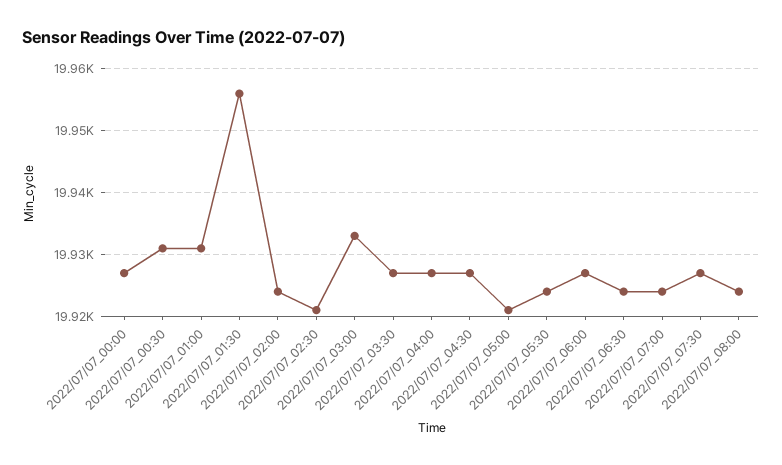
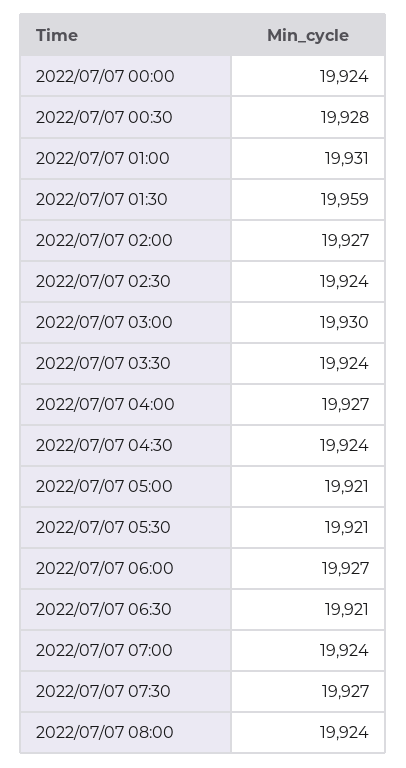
2022/07/07_00:00: 19927 -> 19924
2022/07/07_00:30: 19931 -> 19928
2022/07/07_01:30: 19956 -> 19959
2022/07/07_02:00: 19924 -> 19927
2022/07/07_02:30: 19921 -> 19924
2022/07/07_03:00: 19933 -> 19930
2022/07/07_03:30: 19927 -> 19924
2022/07/07_04:30: 19927 -> 19924
2022/07/07_05:30: 19924 -> 19921
2022/07/07_06:30: 19924 -> 19921

